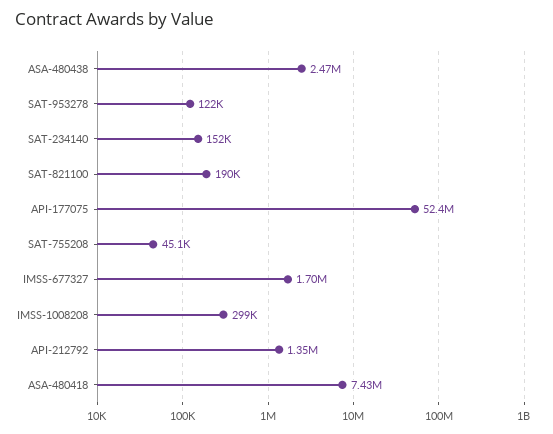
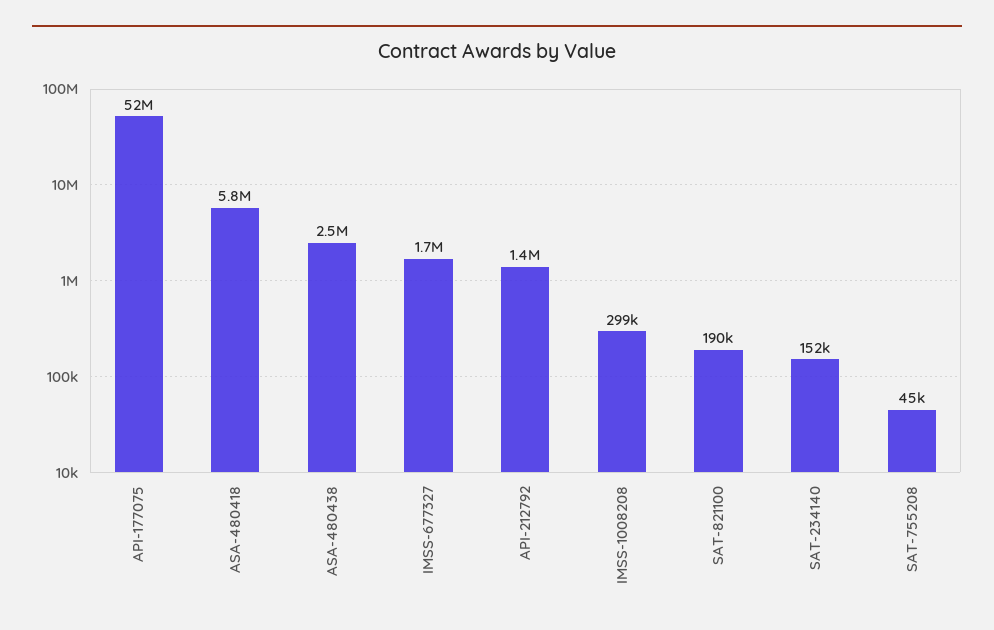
SAT-953278: 122000 -> none
ASA-480418: 7430000 -> 5800000

